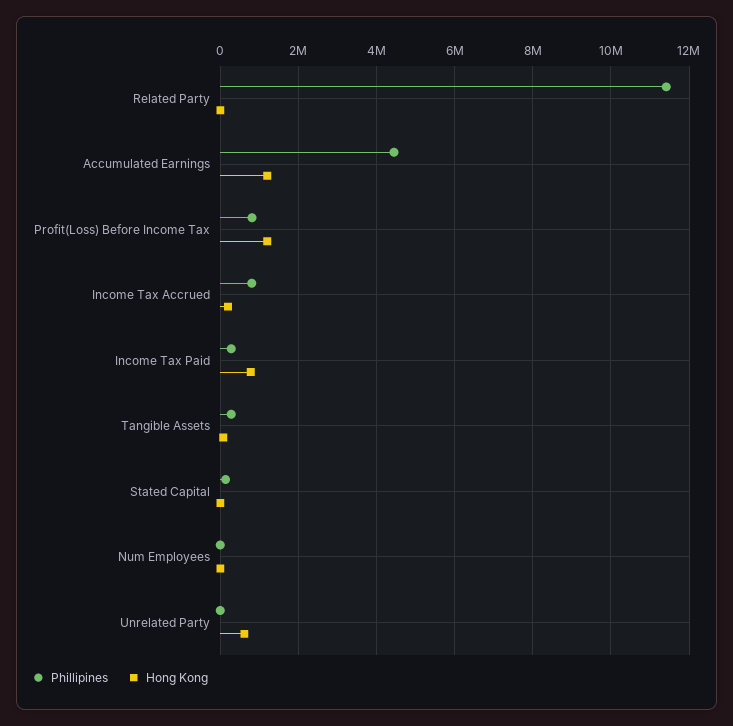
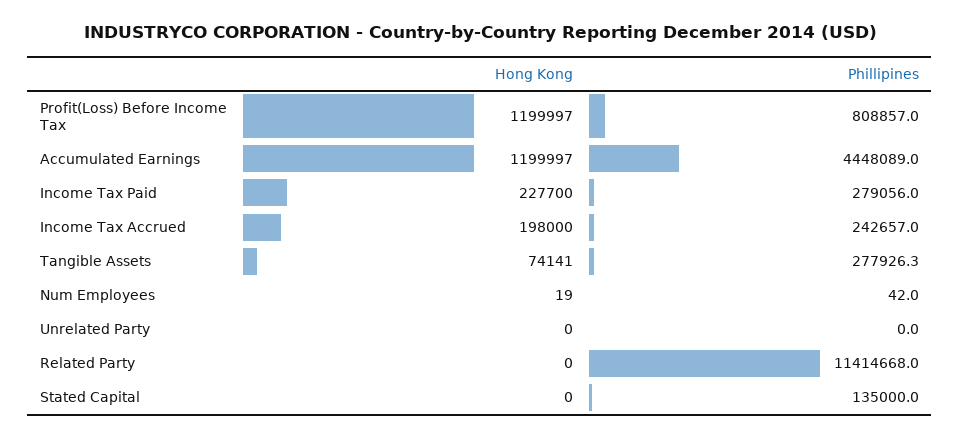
Phillipines, Income Tax Accrued: 800000 -> 242657
Hong Kong, Income Tax Paid: 800000 -> 227700
Hong Kong, Unrelated Party: 600000 -> 0

